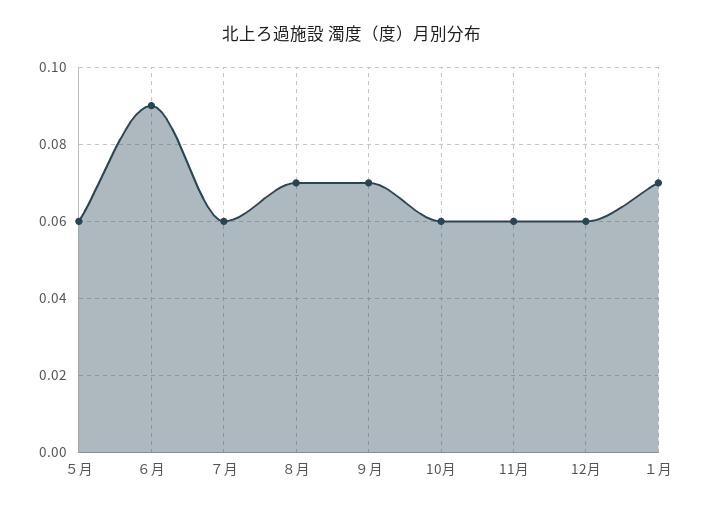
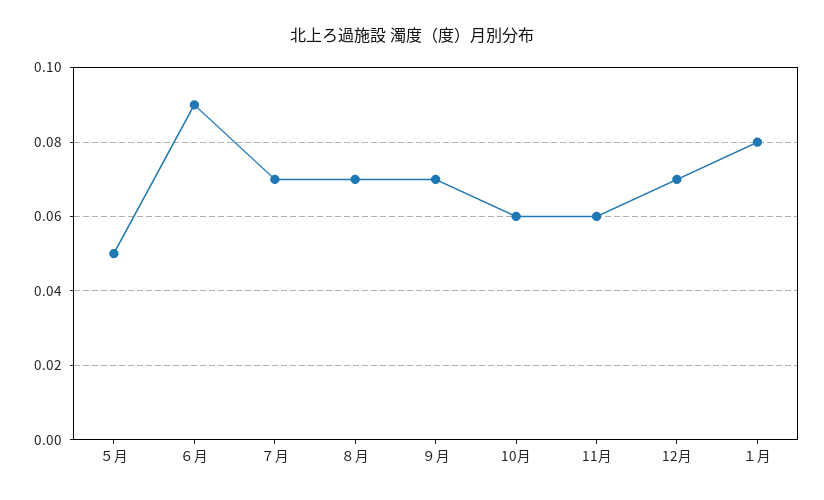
５月: 0.06 -> 0.05
７月: 0.06 -> 0.07
12月: 0.06 -> 0.07
１月: 0.07 -> 0.08

